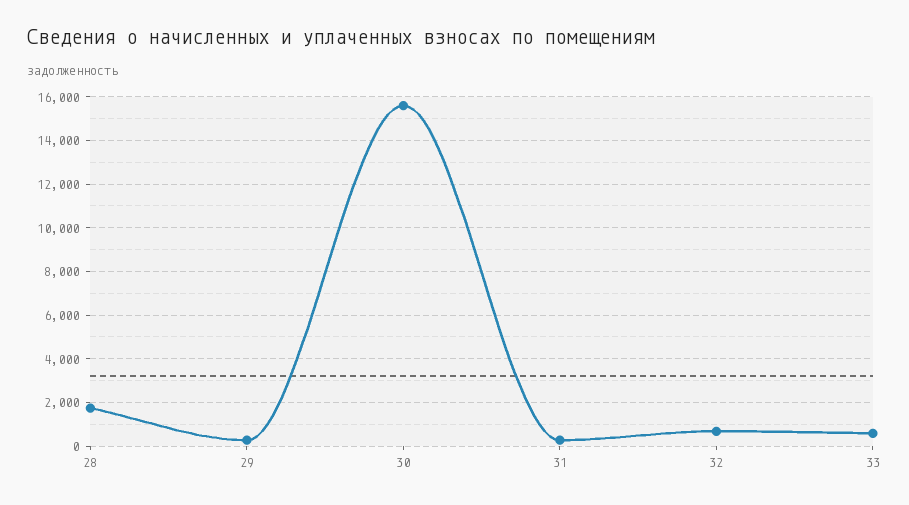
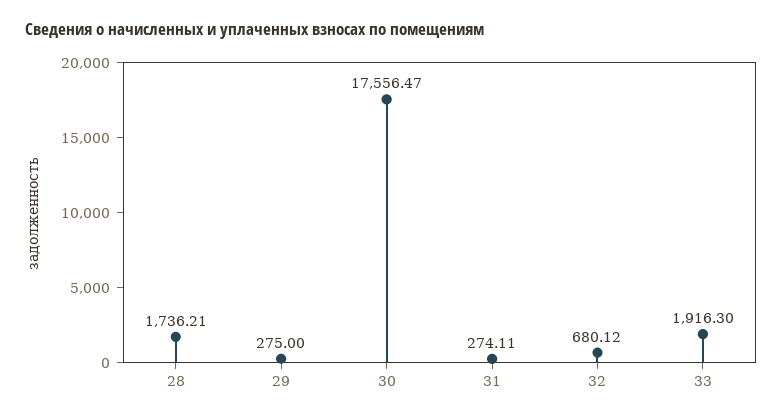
30: 15500 -> 17556.47
33: 500 -> 1916.3

